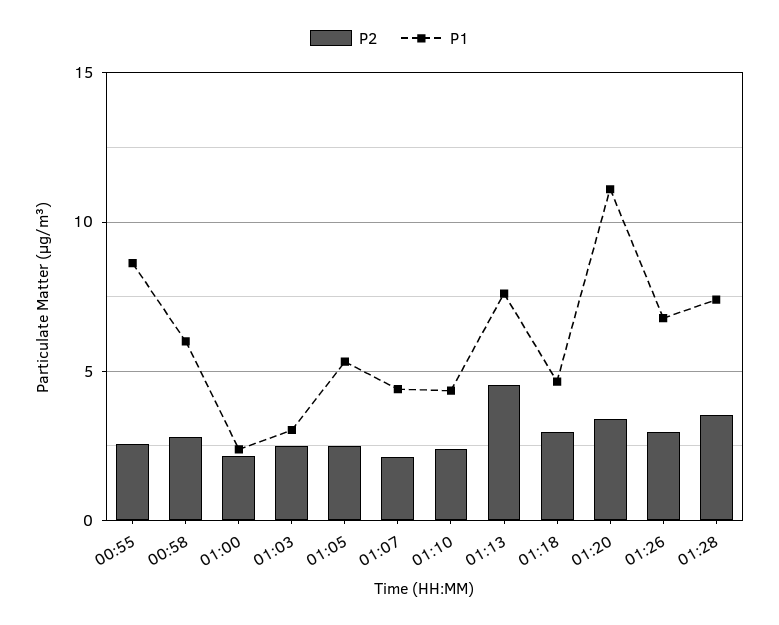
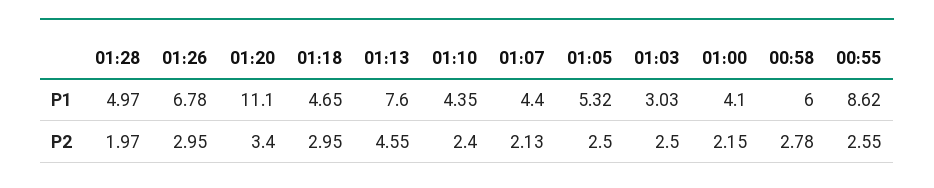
P1, 01:00: 2.5 -> 4.1
P2, 01:28: 3.5 -> 1.97
P1, 01:28: 7.5 -> 4.97

